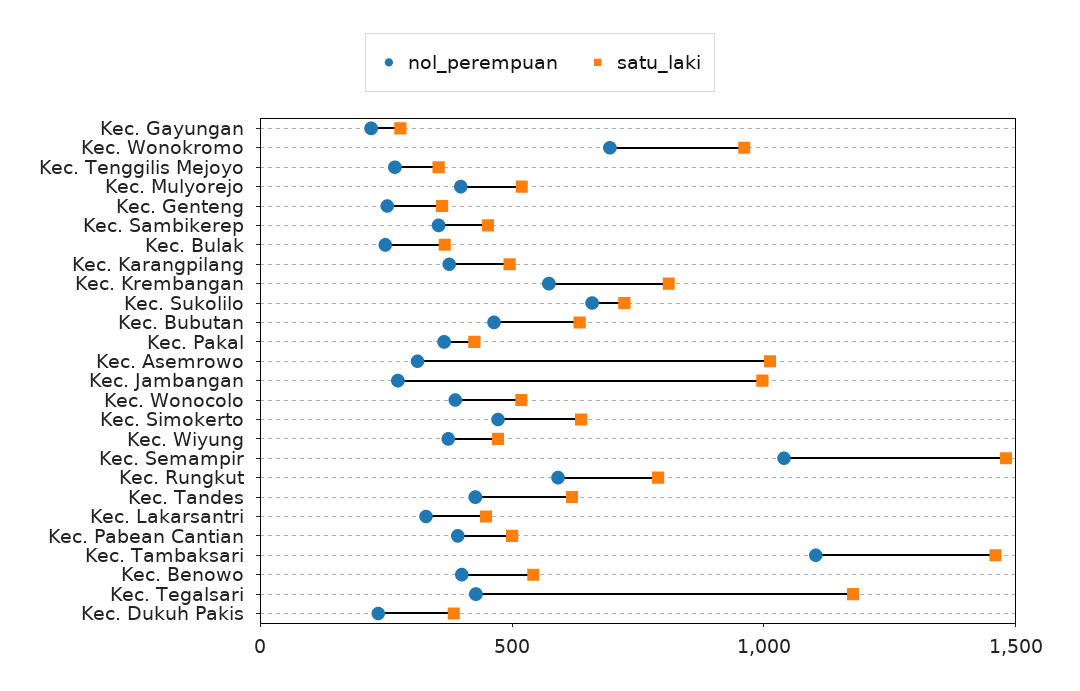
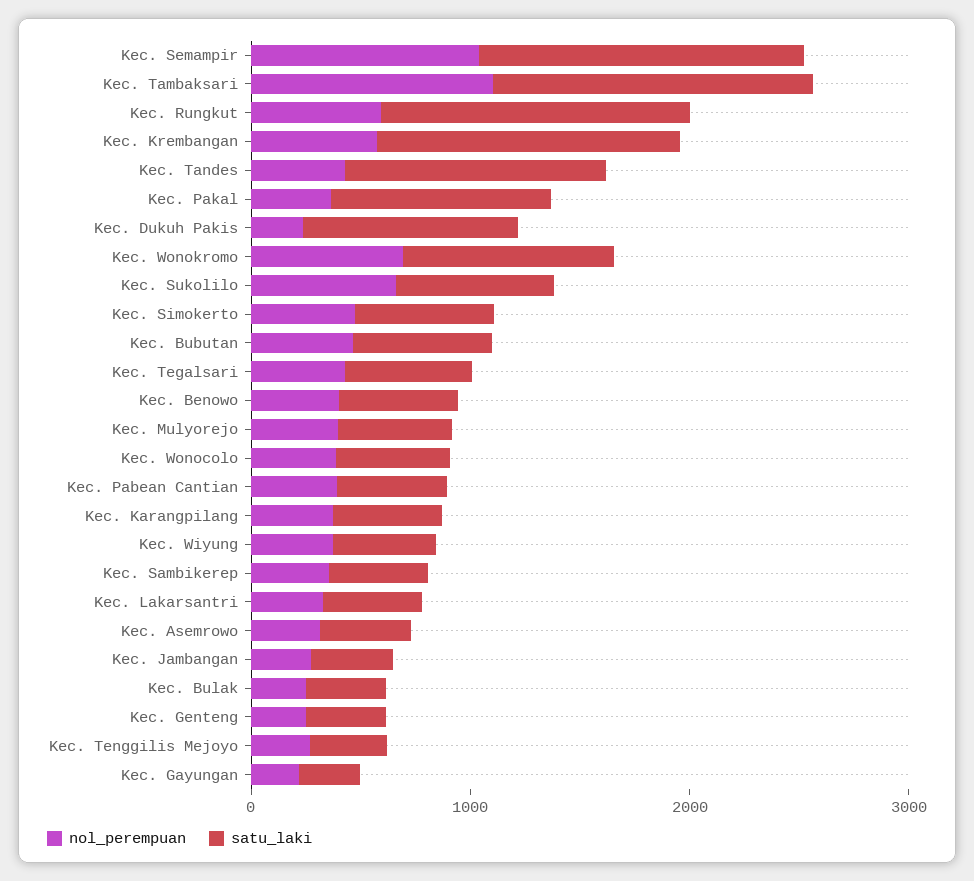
satu_laki, Kec. Krembangan: 800 -> 1400
satu_laki, Kec. Pakal: 400 -> 1000
satu_laki, Kec. Asemrowo: 1000 -> 400
satu_laki, Kec. Jambangan: 1000 -> 400
satu_laki, Kec. Rungkut: 800 -> 1400
satu_laki, Kec. Tandes: 600 -> 1200
satu_laki, Kec. Tegalsari: 1200 -> 600
satu_laki, Kec. Dukuh Pakis: 400 -> 1000

